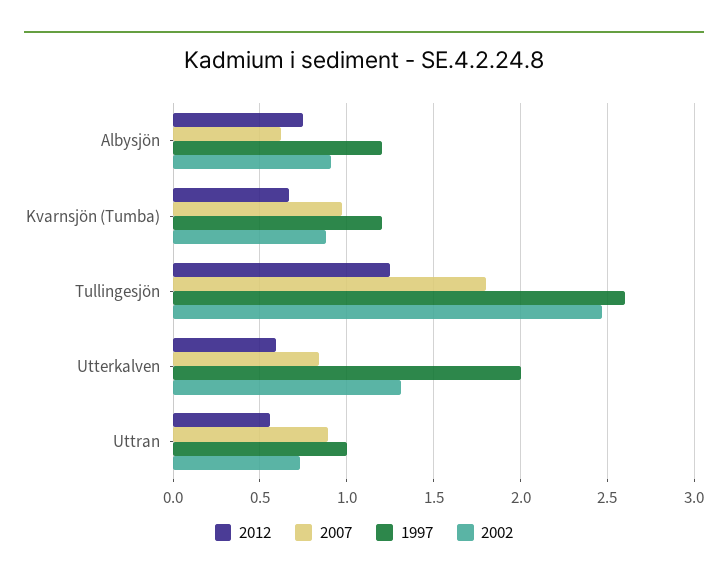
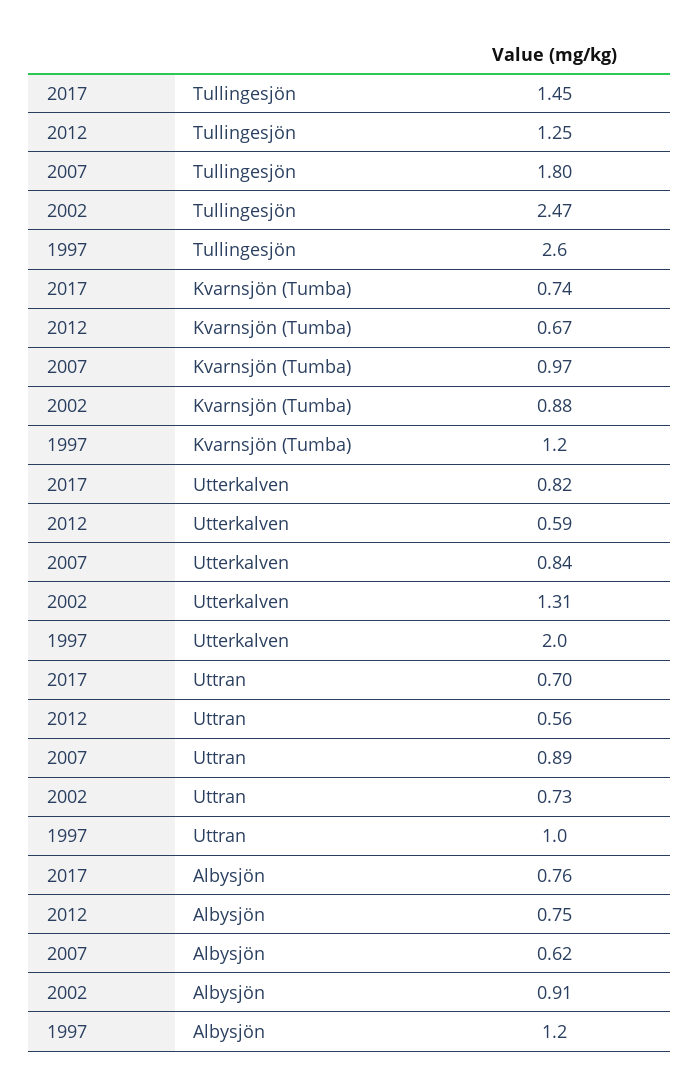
2017, Tullingesjön: none -> 1.45
2017, Kvarnsjön (Tumba): none -> 0.74
2017, Utterkalven: none -> 0.82
2017, Uttran: none -> 0.7
2017, Albysjön: none -> 0.76

